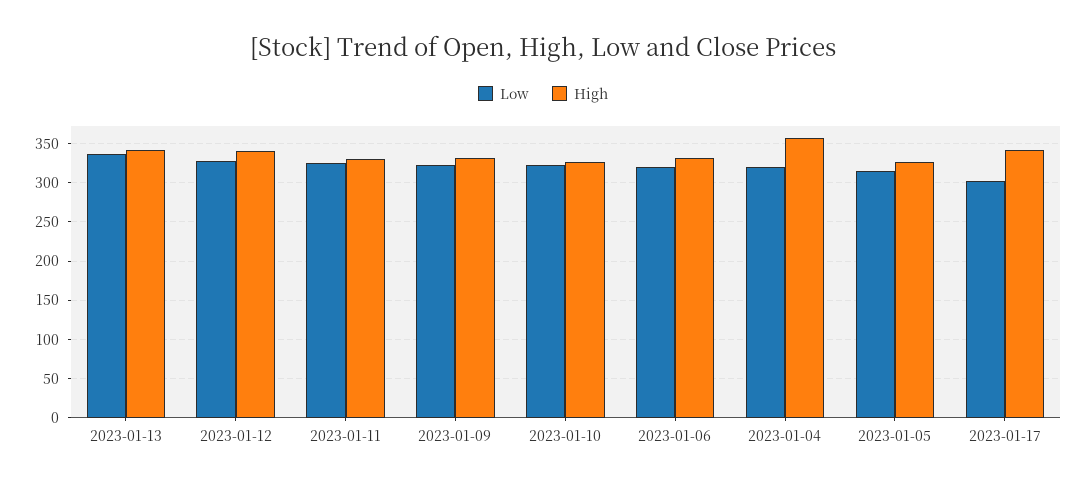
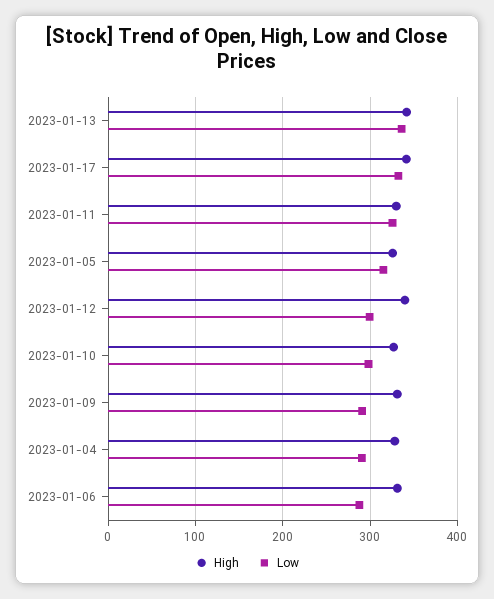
Low, 2023-01-12: 330 -> 300
Low, 2023-01-09: 320 -> 290
Low, 2023-01-10: 320 -> 300
Low, 2023-01-06: 320 -> 290
Low, 2023-01-04: 320 -> 290
High, 2023-01-04: 360 -> 330
Low, 2023-01-17: 300 -> 330

